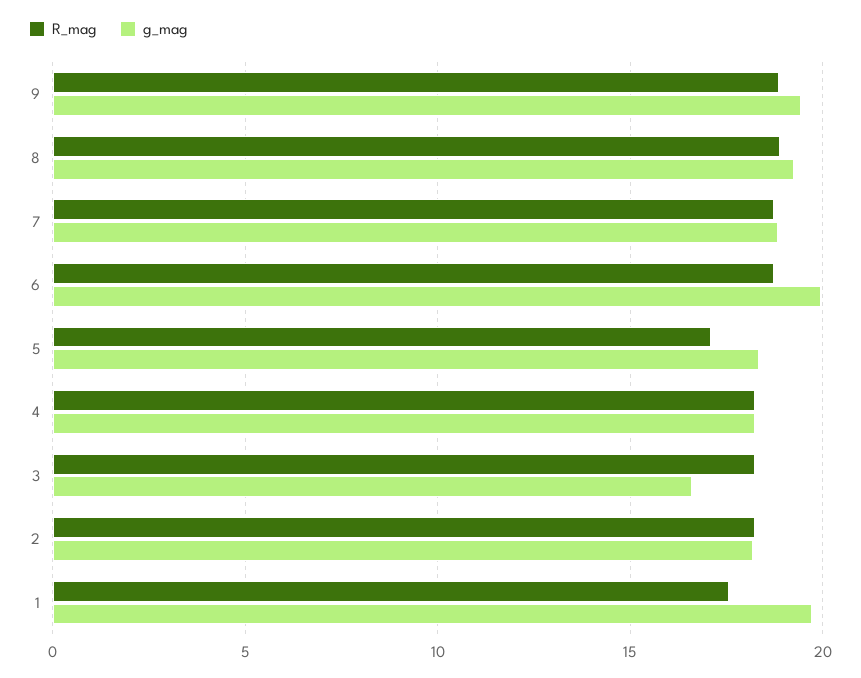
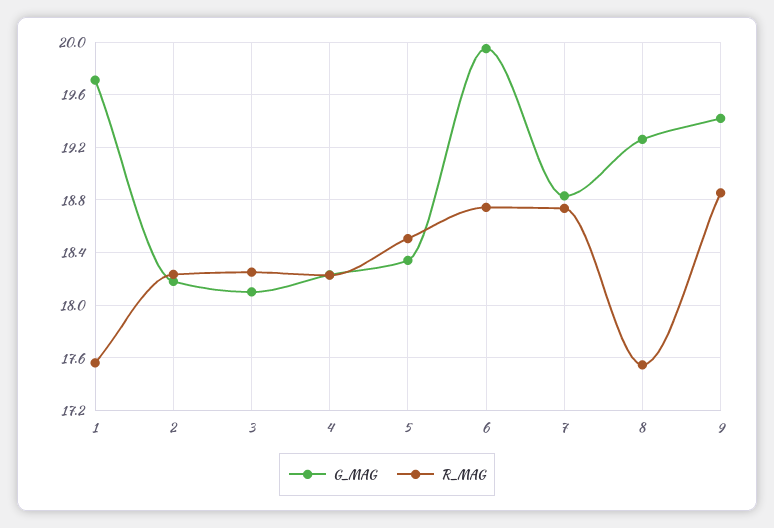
R_mag, 8: 19 -> 17.55
R_mag, 5: 17 -> 18.5
g_mag, 3: 16.5 -> 18.1

